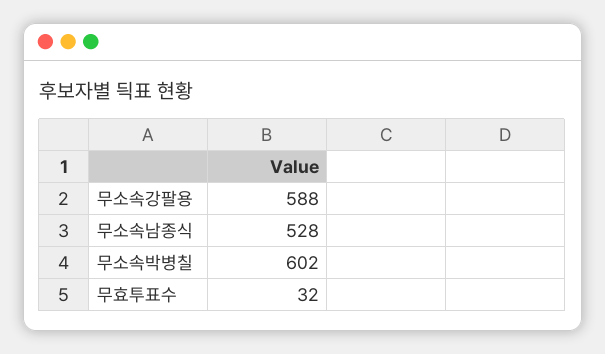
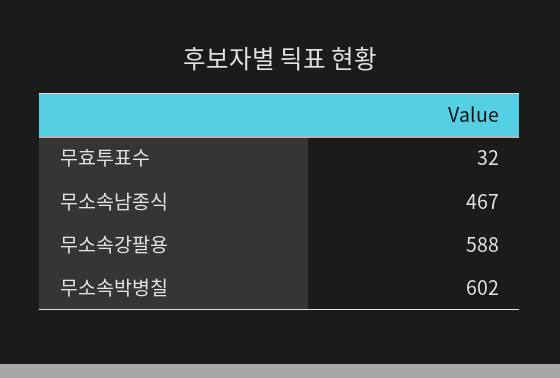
무소속남종식: 528 -> 467

